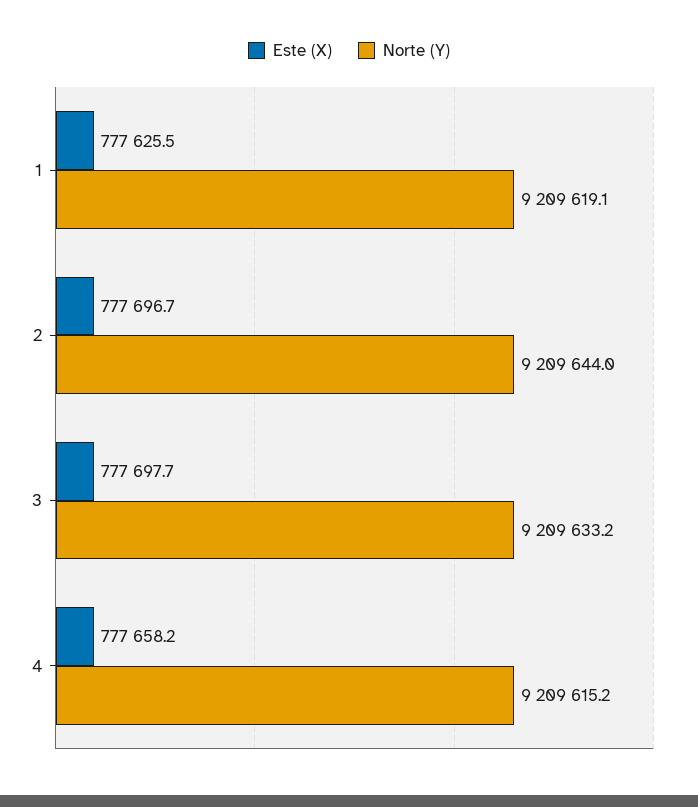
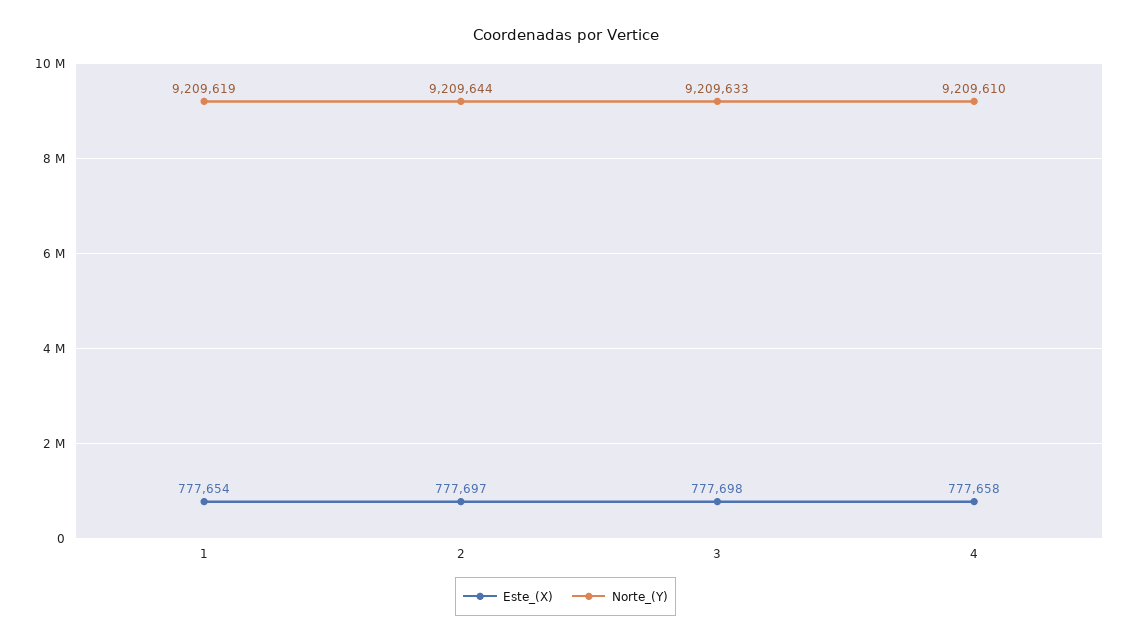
Este (X), 1: 777625.5 -> 777654
Norte (Y), 4: 9209615.2 -> 9209610

